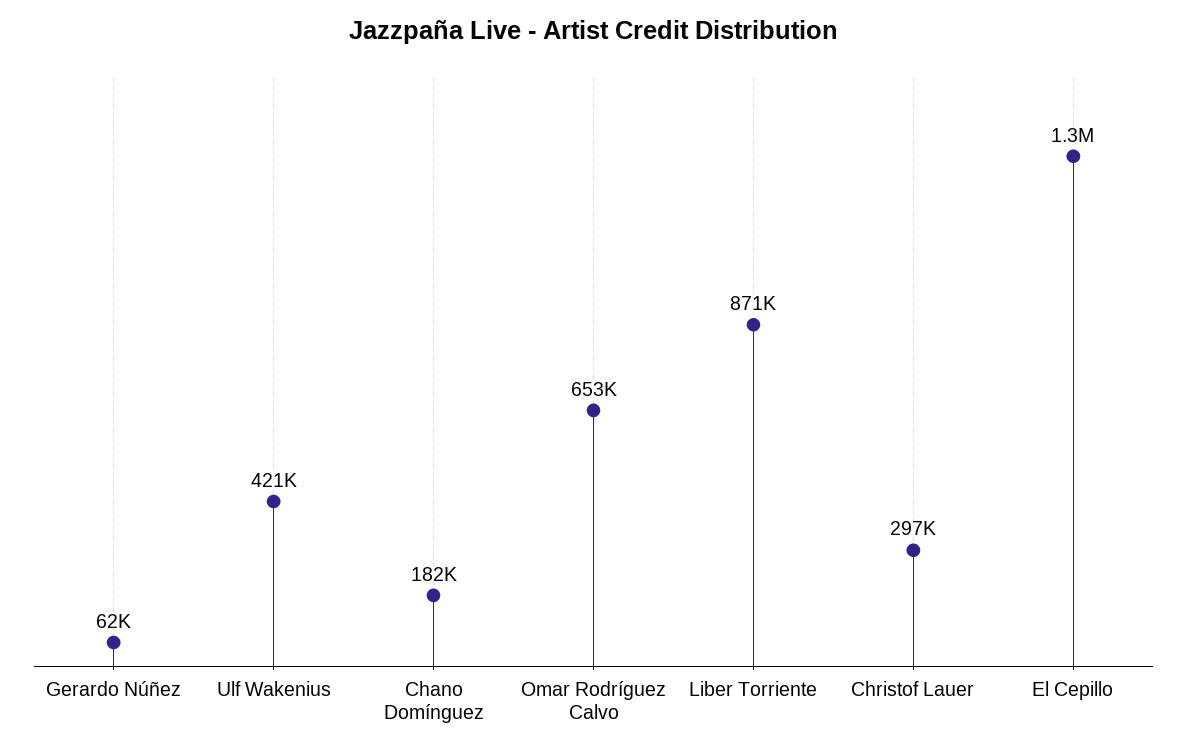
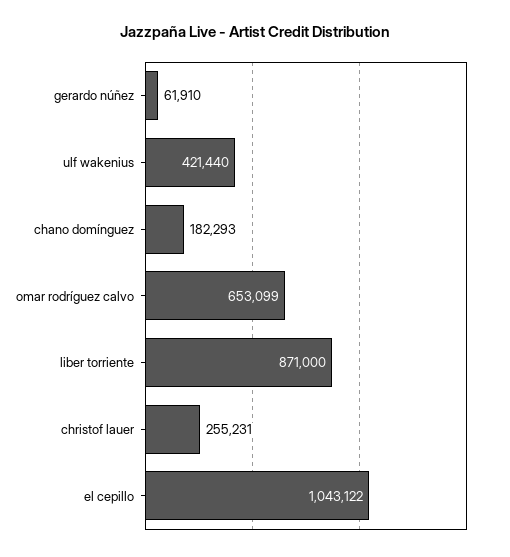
Christof Lauer: 297000 -> 255231
El Cepillo: 1300000 -> 1043122

